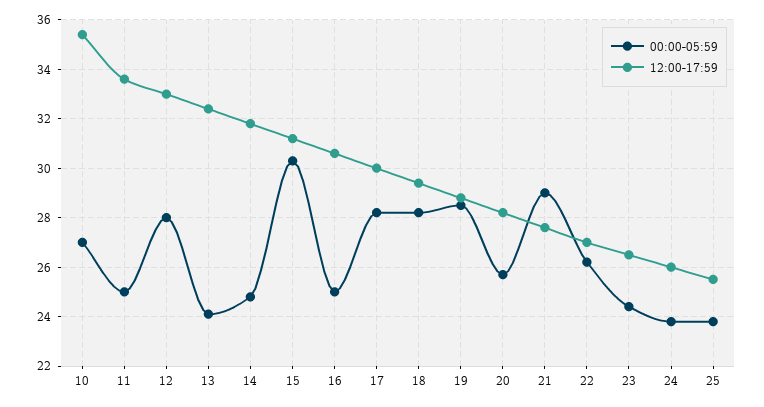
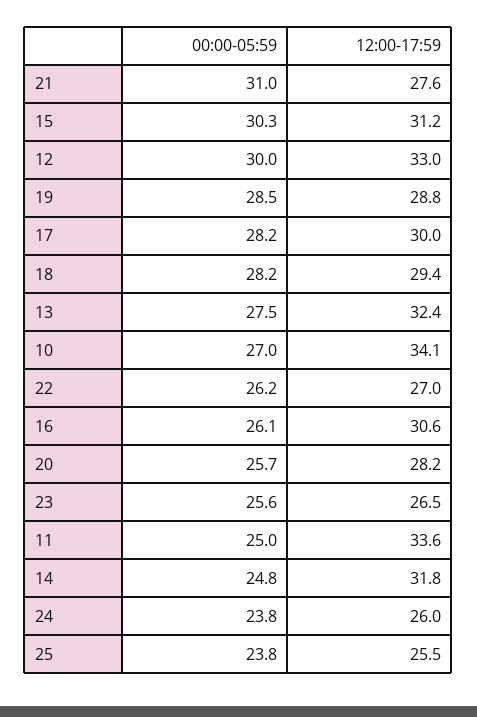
12:00-17:59, 10: 35.5 -> 34.1
00:00-05:59, 12: 28 -> 30
00:00-05:59, 13: 24 -> 27.5
00:00-05:59, 16: 25 -> 26.1
00:00-05:59, 21: 29 -> 31
00:00-05:59, 23: 24.5 -> 25.6

